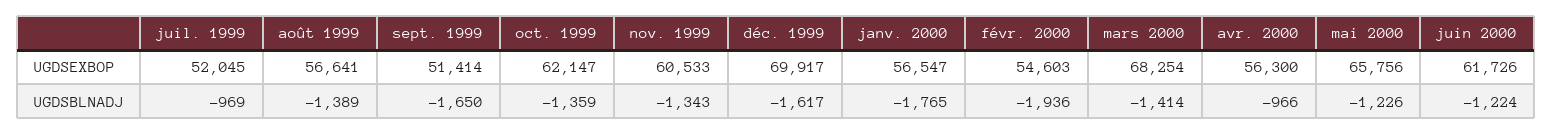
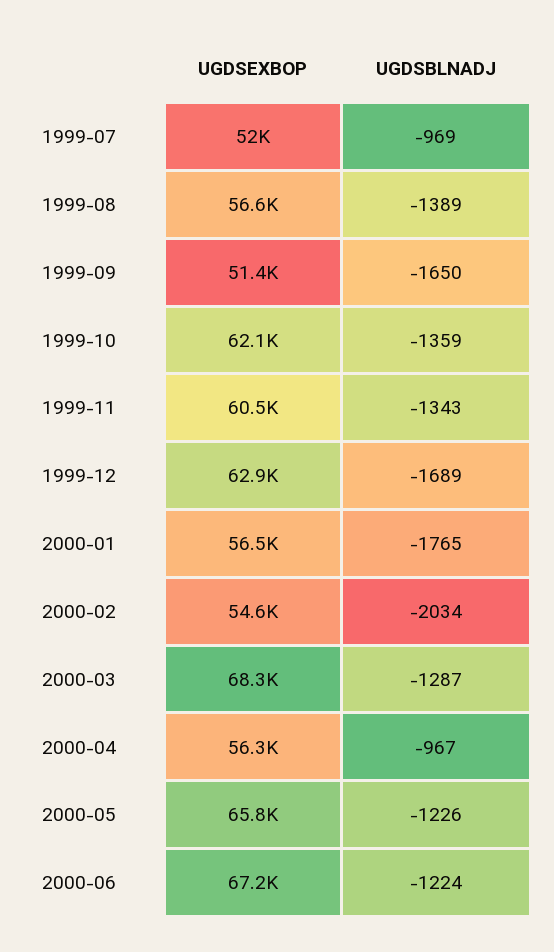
déc. 1999, UGDSEXBOP: 69917 -> 62900
juin 2000, UGDSEXBOP: 61726 -> 67200
déc. 1999, UGDSBLNADJ: -1617 -> -1689
févr. 2000, UGDSBLNADJ: -1936 -> -2034
mars 2000, UGDSBLNADJ: -1414 -> -1287
avr. 2000, UGDSBLNADJ: -966 -> -967

